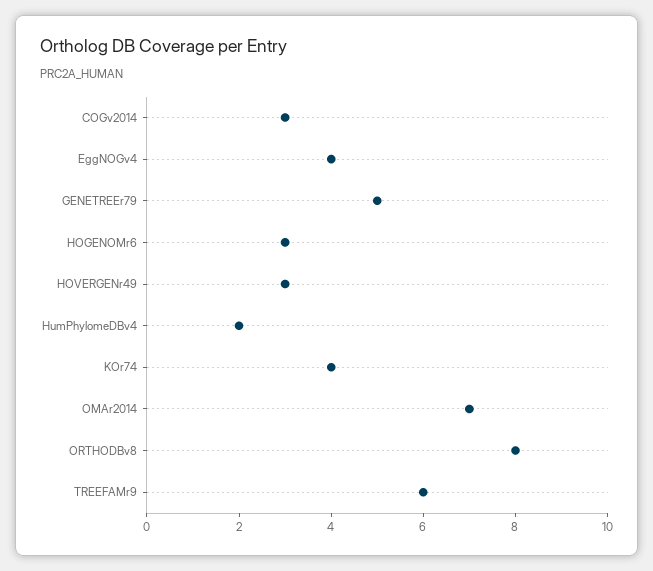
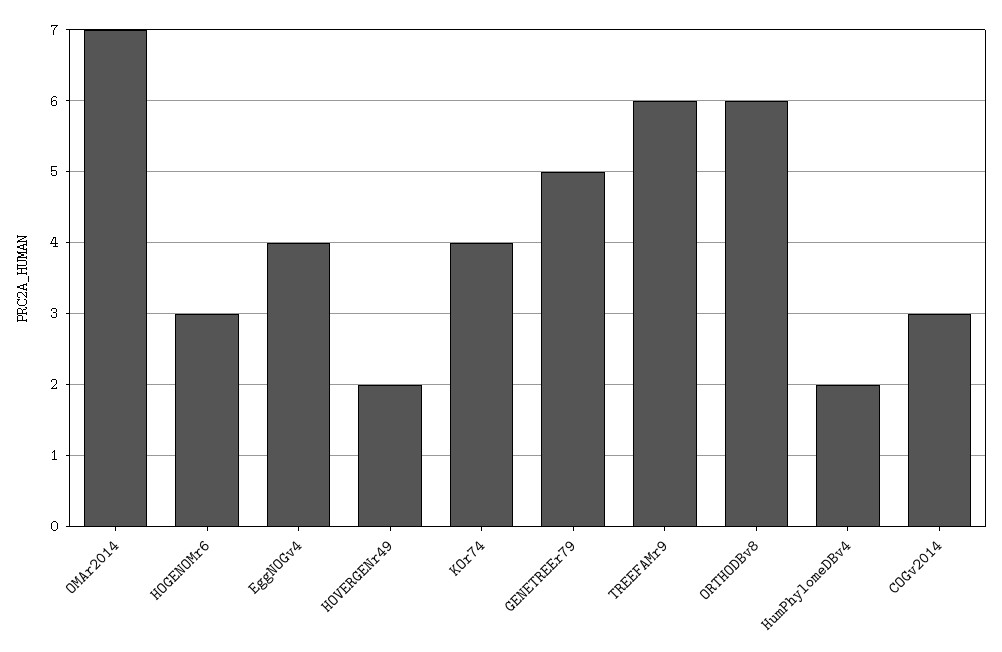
HOVERGENr49: 3 -> 2
ORTHODBv8: 8 -> 6

